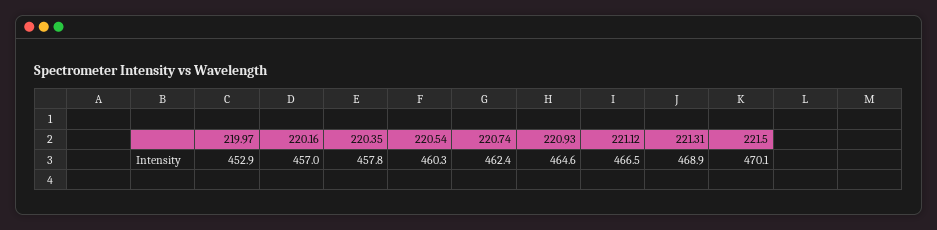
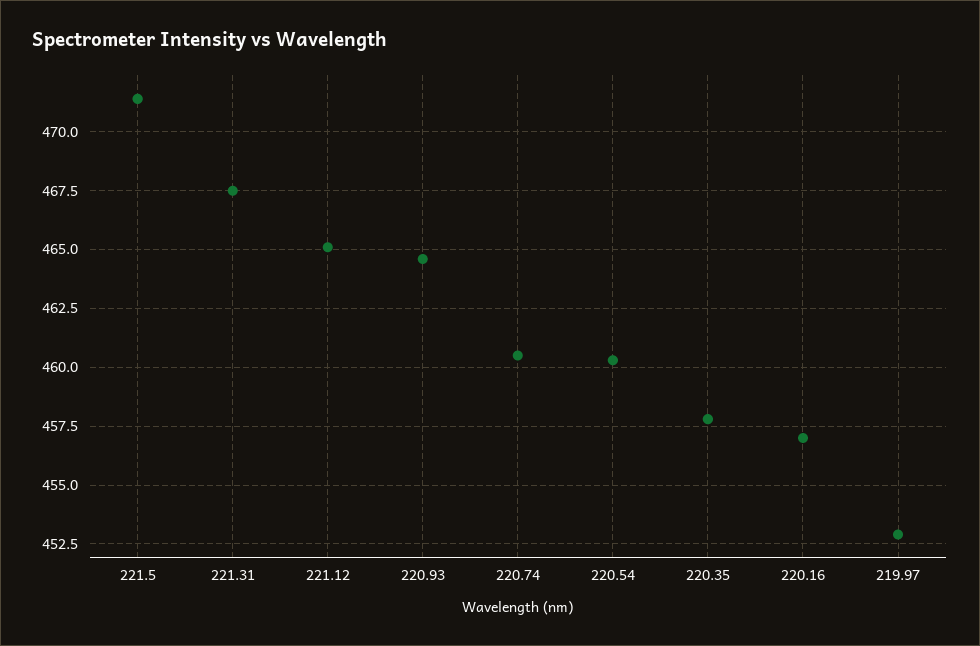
220.74: 462.4 -> 460.5
221.12: 466.5 -> 465
221.31: 468.9 -> 467.5
221.5: 470.1 -> 471.5

